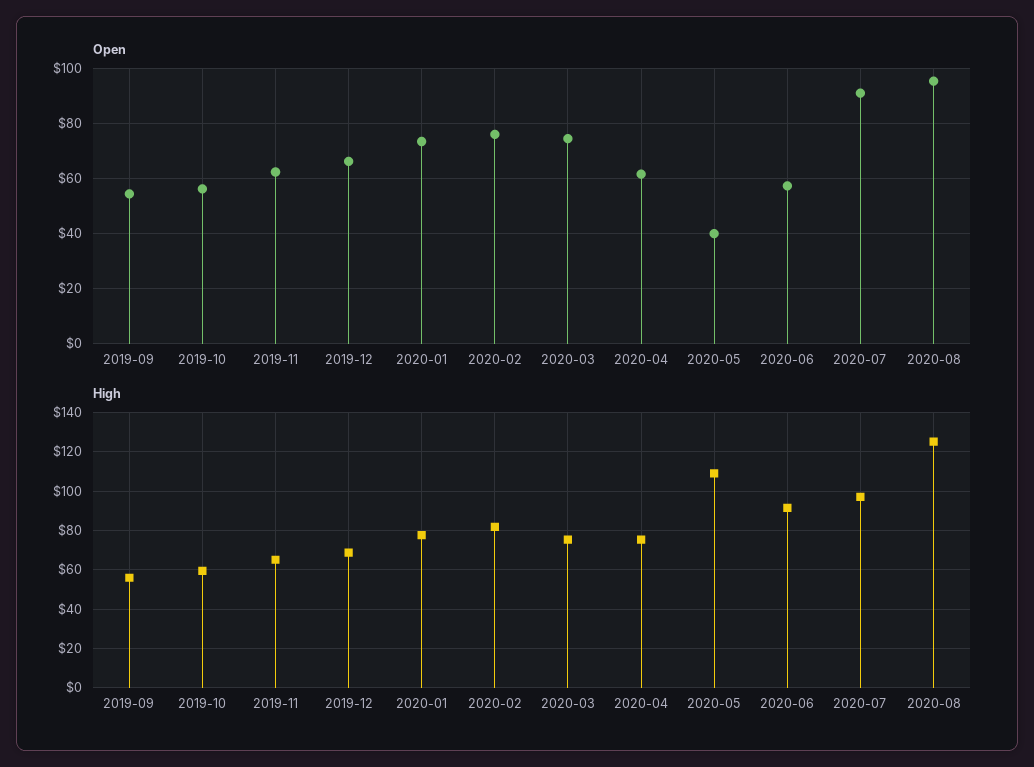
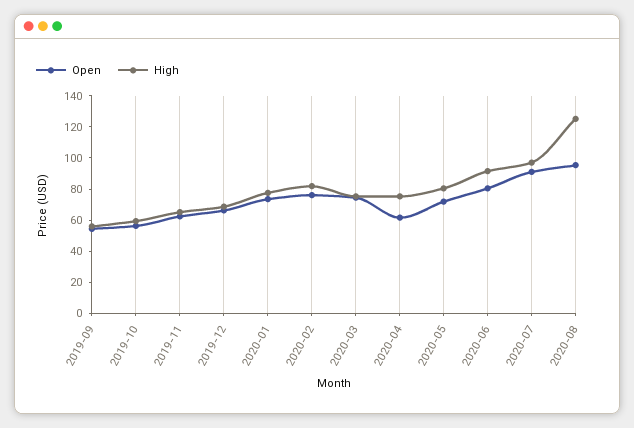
Open, 2020-05: 40 -> 70
Open, 2020-06: 57.5 -> 80
High, 2020-05: 110 -> 80

